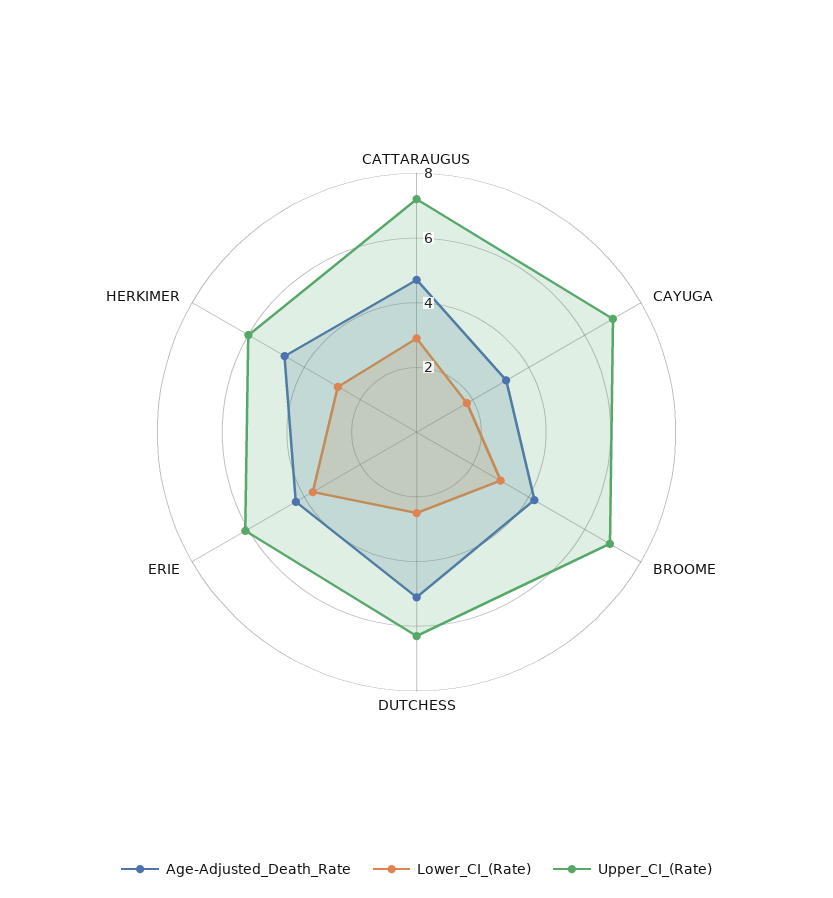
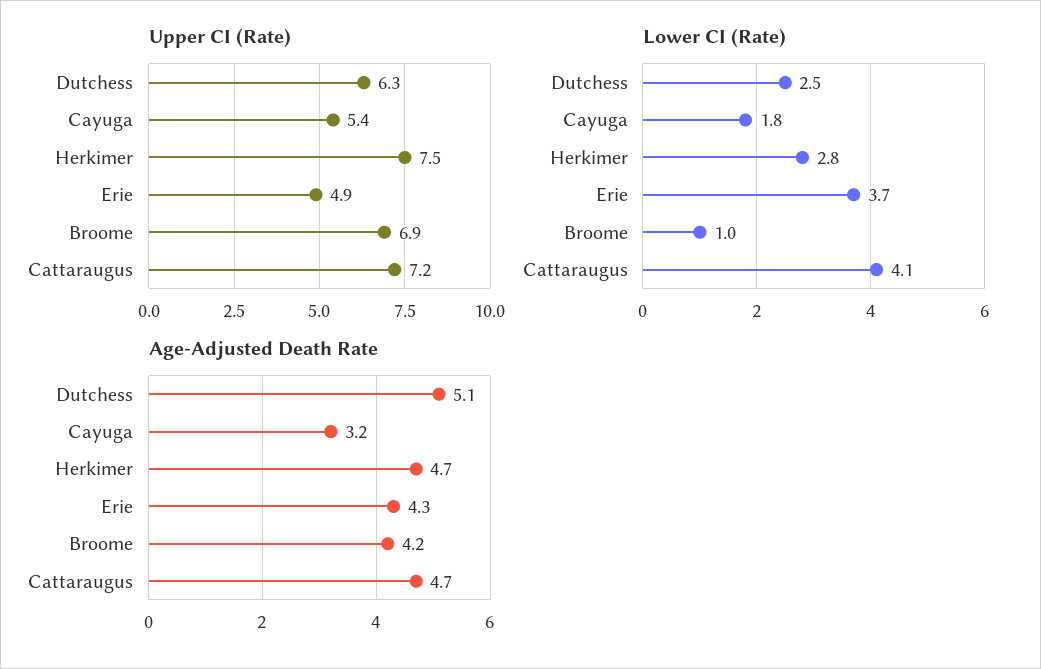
Lower_CI_(Rate), CATTARAUGUS: 3 -> 4.1
Upper_CI_(Rate), CAYUGA: 7 -> 5.4
Lower_CI_(Rate), BROOME: 3 -> 1
Upper_CI_(Rate), ERIE: 6 -> 4.9
Upper_CI_(Rate), HERKIMER: 6 -> 7.5

